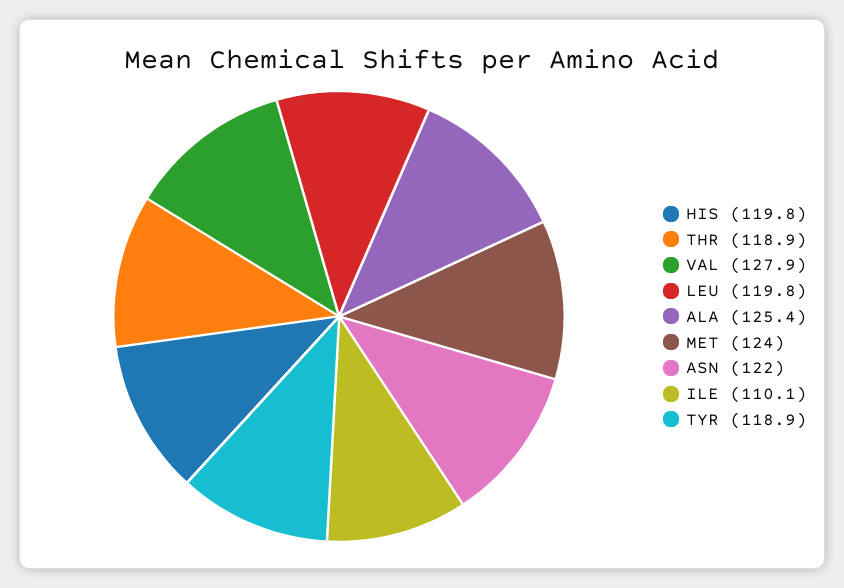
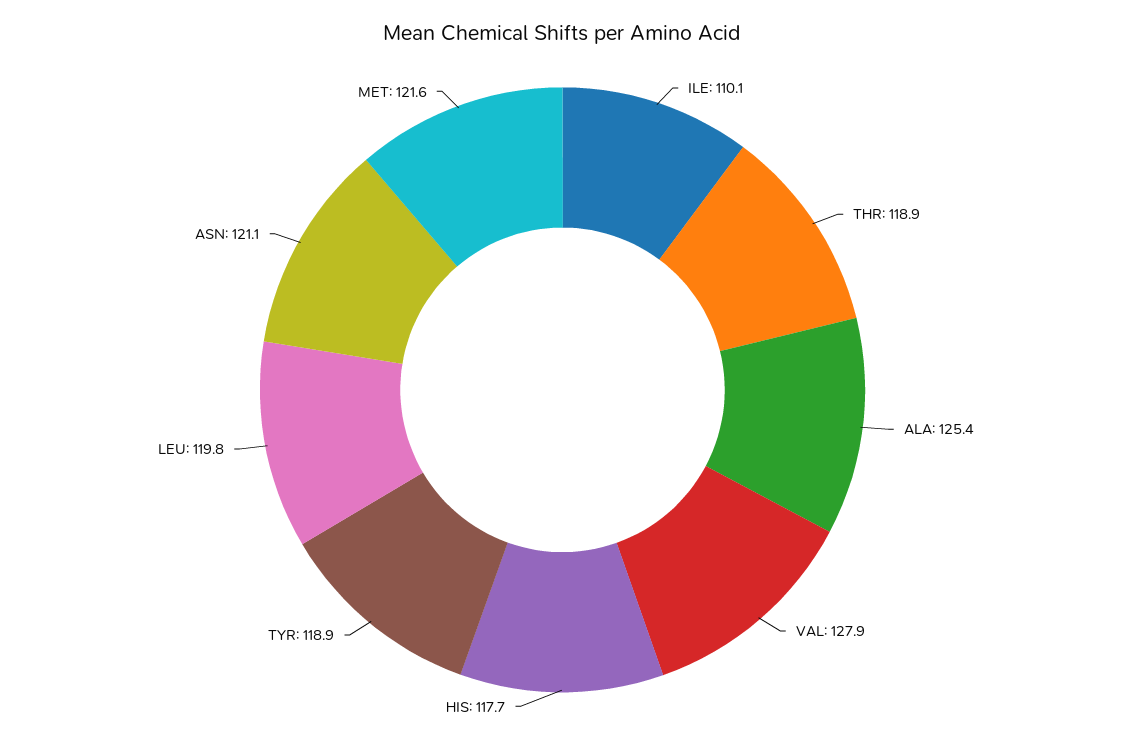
HIS: 119.8 -> 117.7
MET: 124 -> 121.6
ASN: 122 -> 121.1

